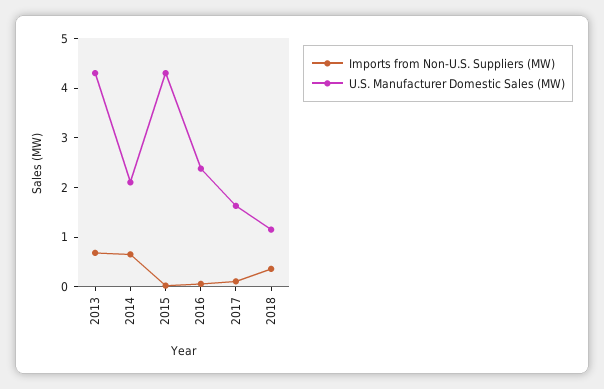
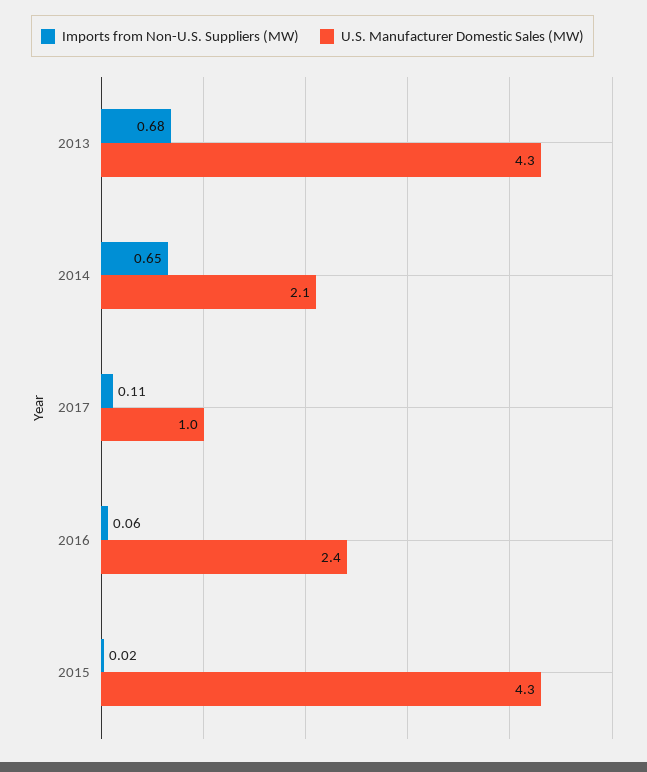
U.S. Manufacturer Domestic Sales (MW), 2017: 1.6 -> 1
Imports from Non-U.S. Suppliers (MW), 2018: 0.4 -> none
U.S. Manufacturer Domestic Sales (MW), 2018: 1.2 -> none

